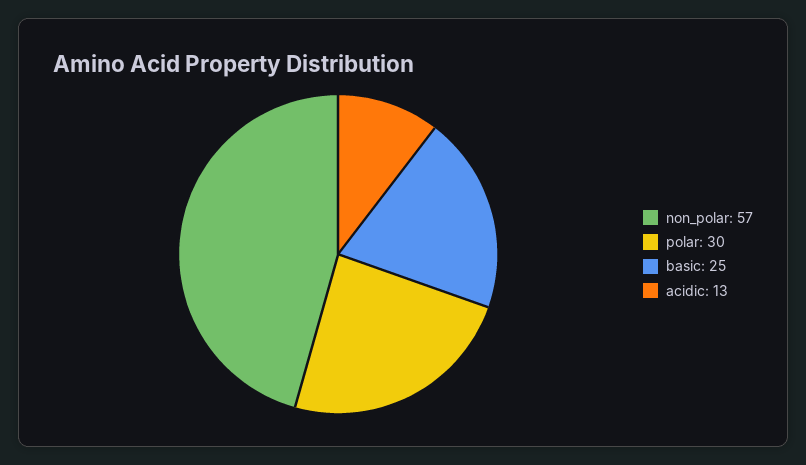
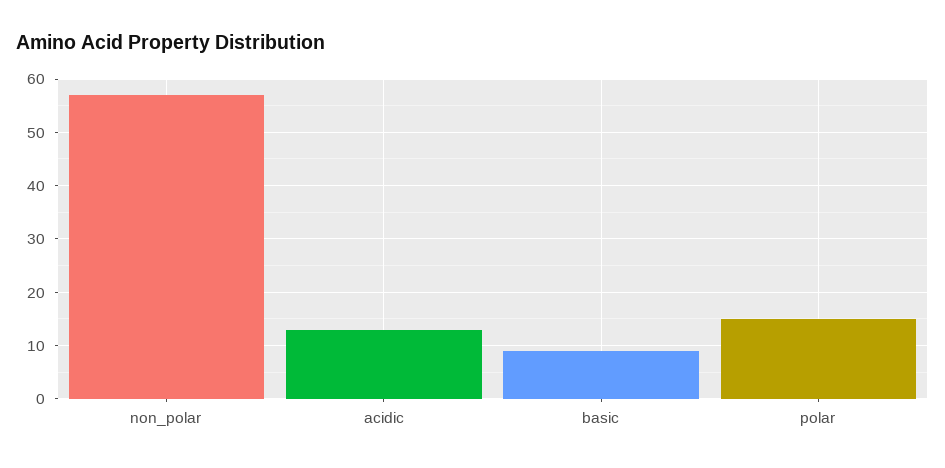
polar: 30 -> 15
basic: 25 -> 10

